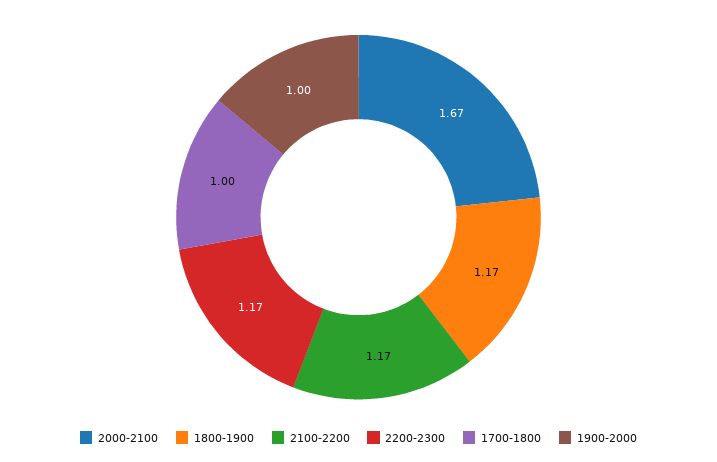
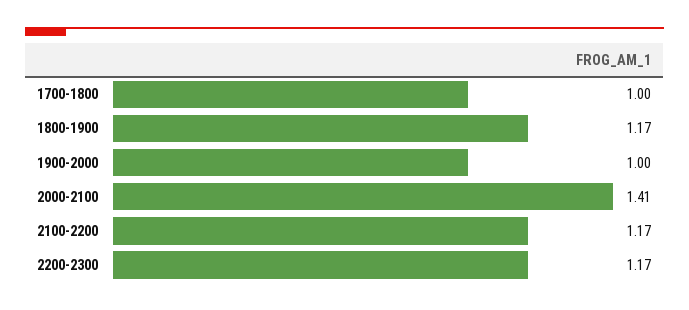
2000-2100: 1.67 -> 1.41

